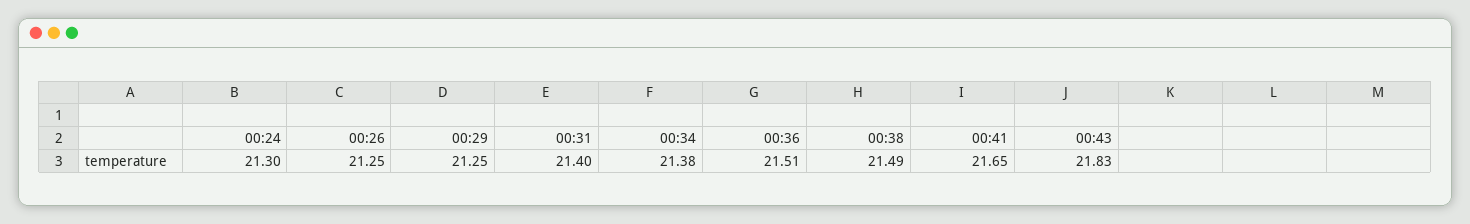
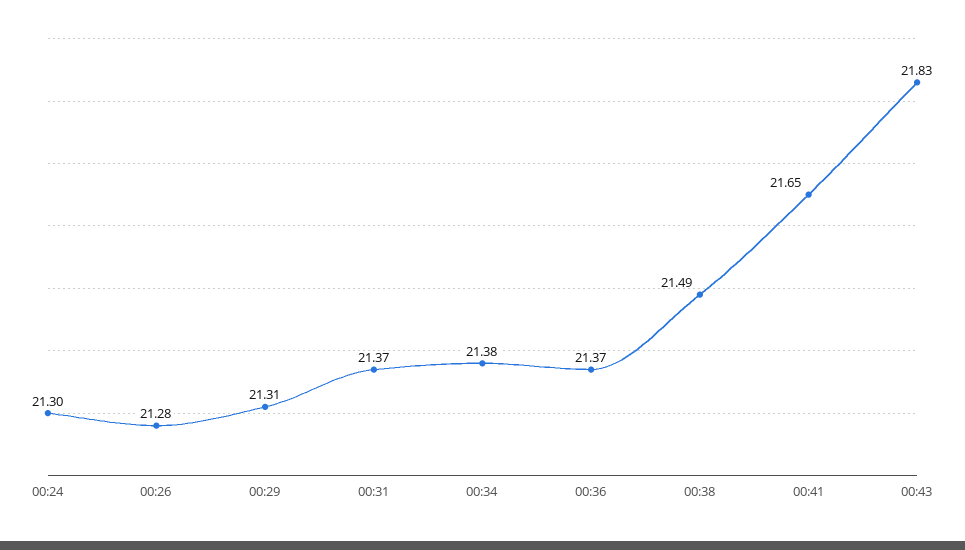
00:26: 21.25 -> 21.28
00:29: 21.25 -> 21.31
00:31: 21.4 -> 21.37
00:36: 21.51 -> 21.37

